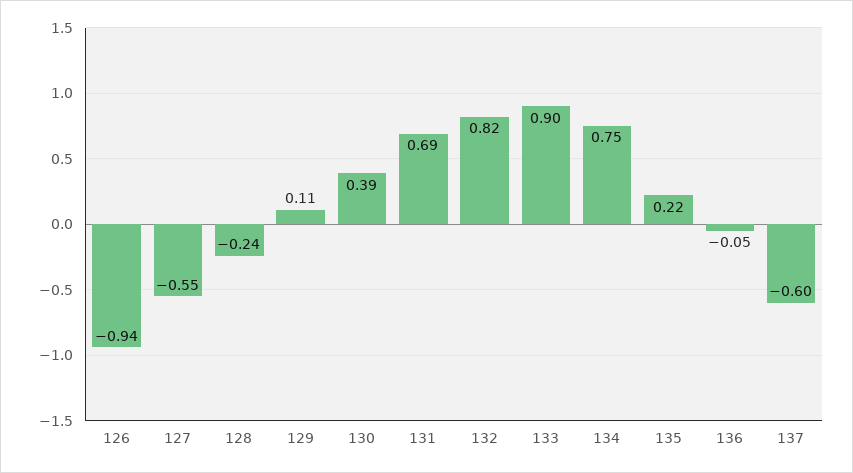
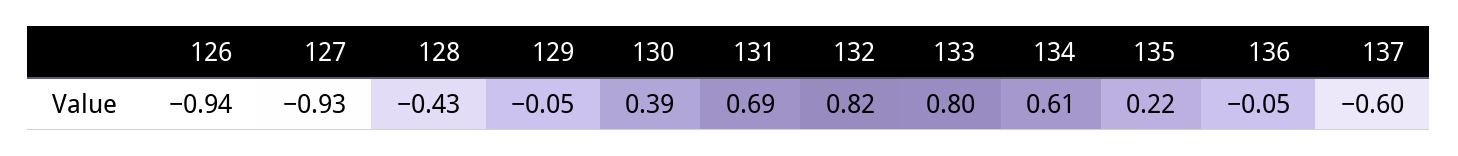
127: -0.55 -> -0.93
128: -0.24 -> -0.43
129: 0.11 -> -0.05
133: 0.9 -> 0.8
134: 0.75 -> 0.61

